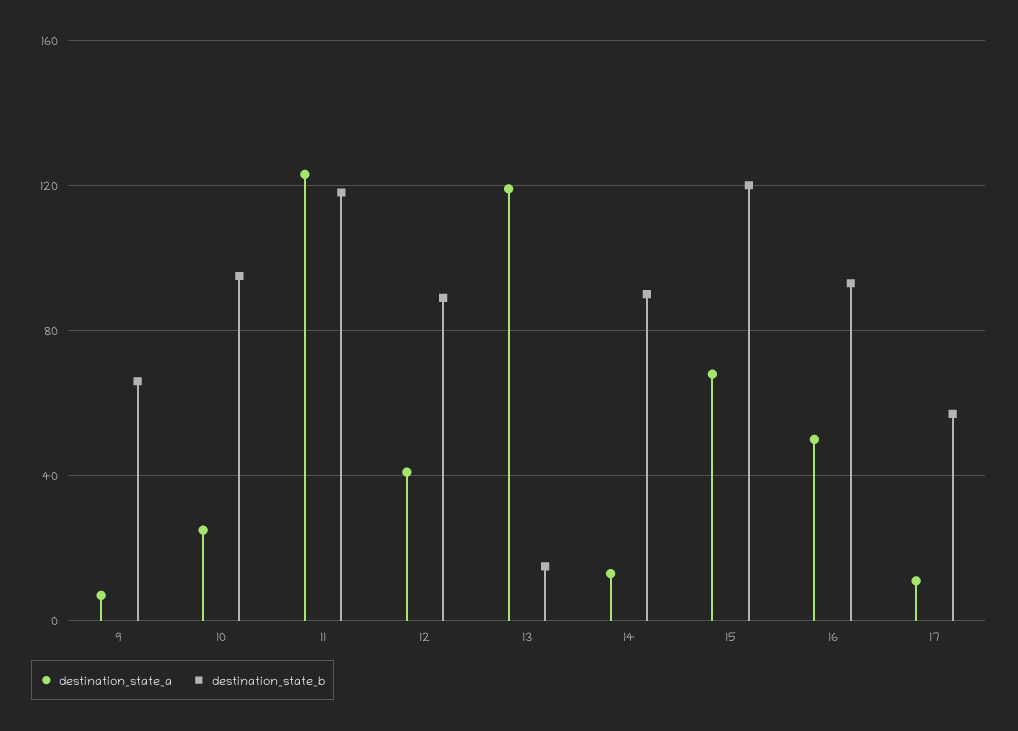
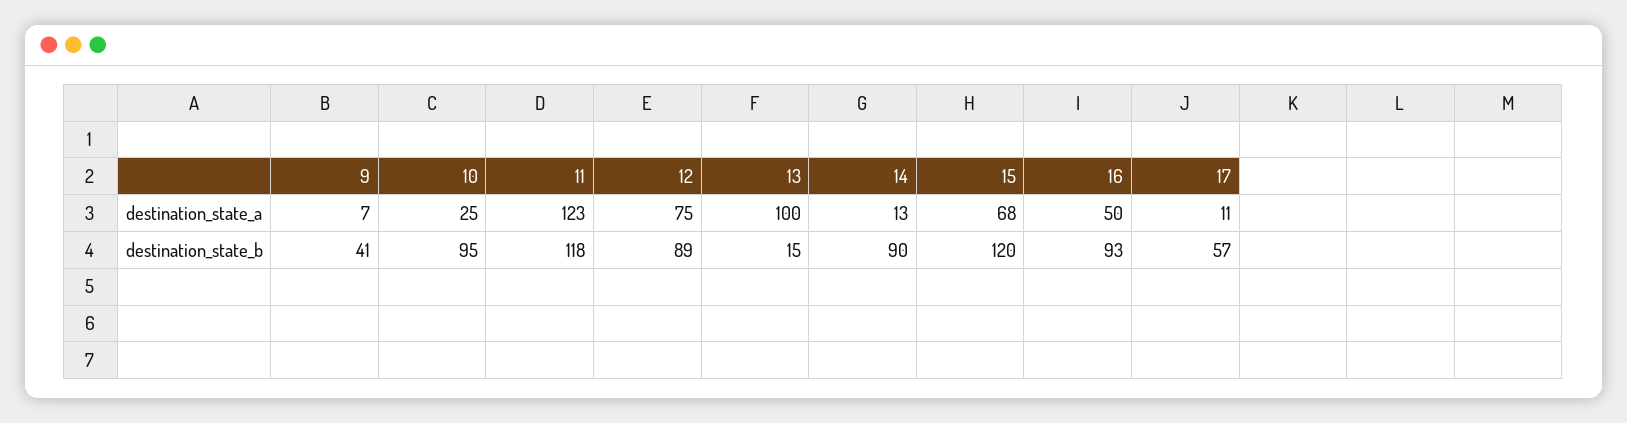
destination_state_b, 9: 65 -> 41
destination_state_a, 12: 40 -> 75
destination_state_a, 13: 120 -> 100

